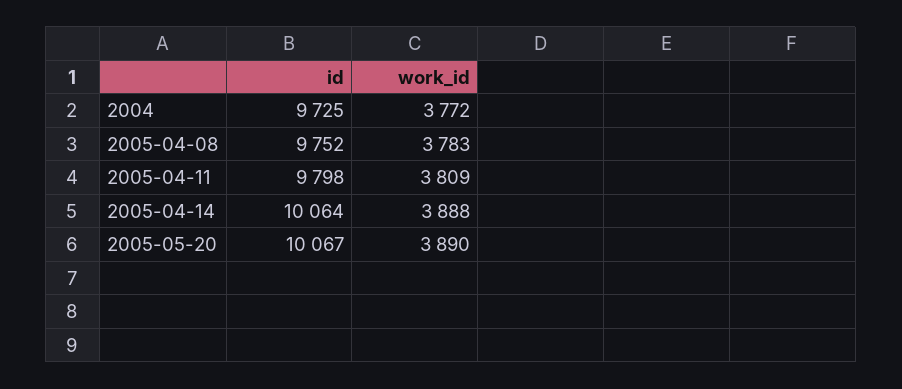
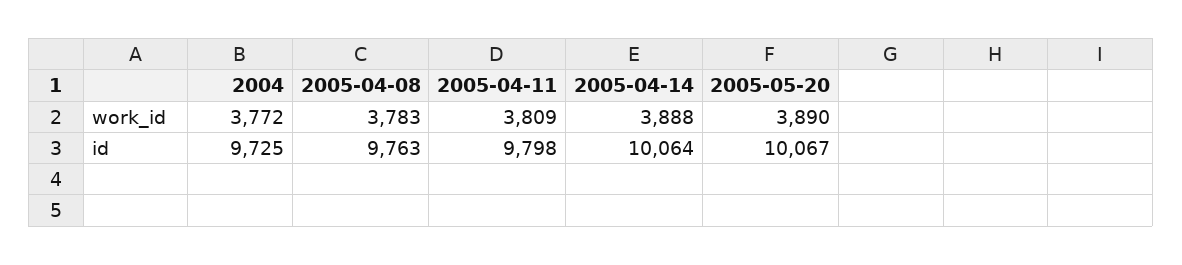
id, 2005-04-08: 9752 -> 9763

